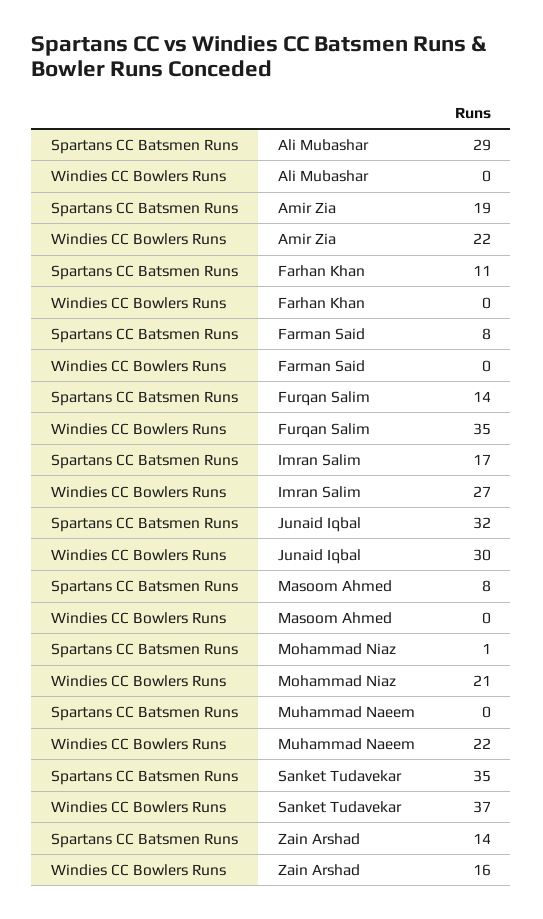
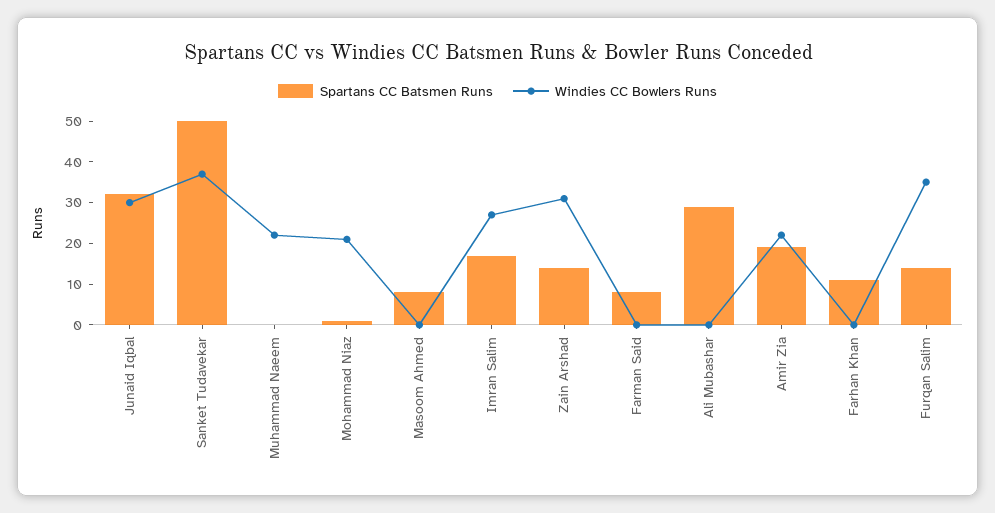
Spartans CC Batsmen Runs, Sanket Tudavekar: 35 -> 50
Windies CC Bowlers Runs, Zain Arshad: 16 -> 30

